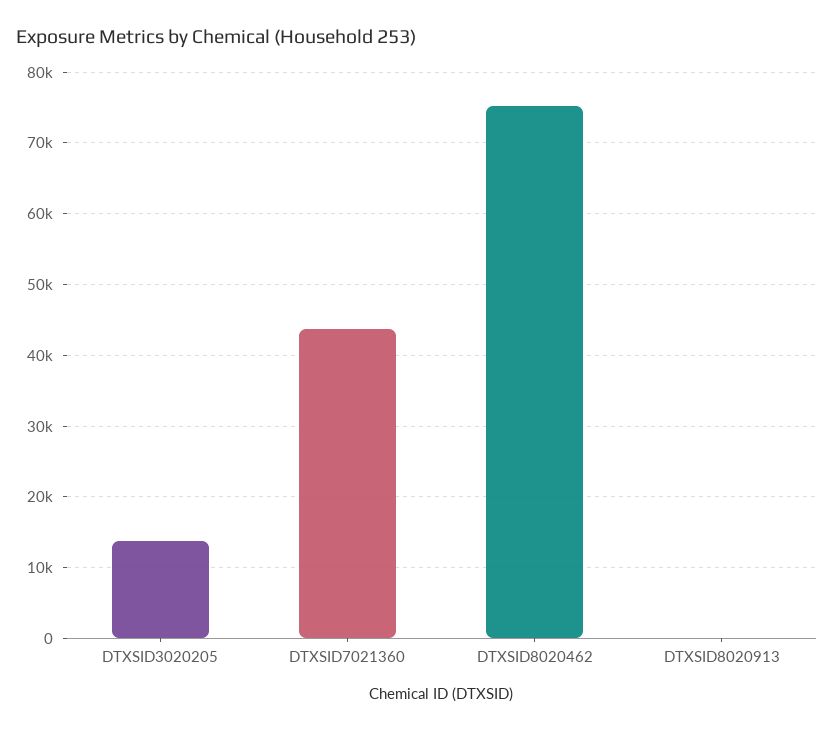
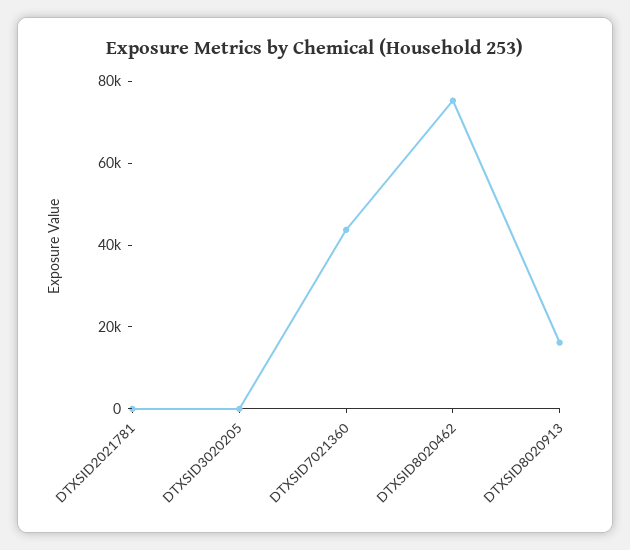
DTXSID3020205: 14000 -> 0
DTXSID8020913: 0 -> 15000
DTXSID2021781: none -> 0

